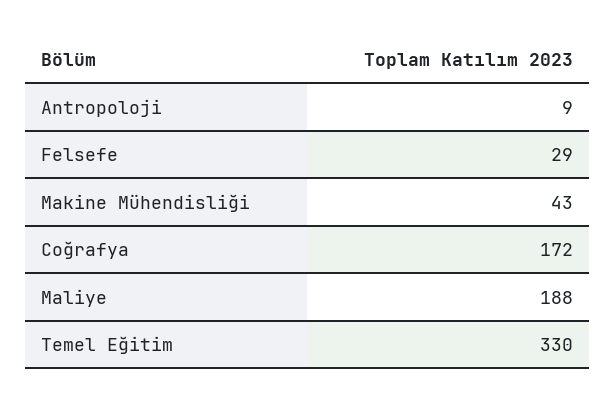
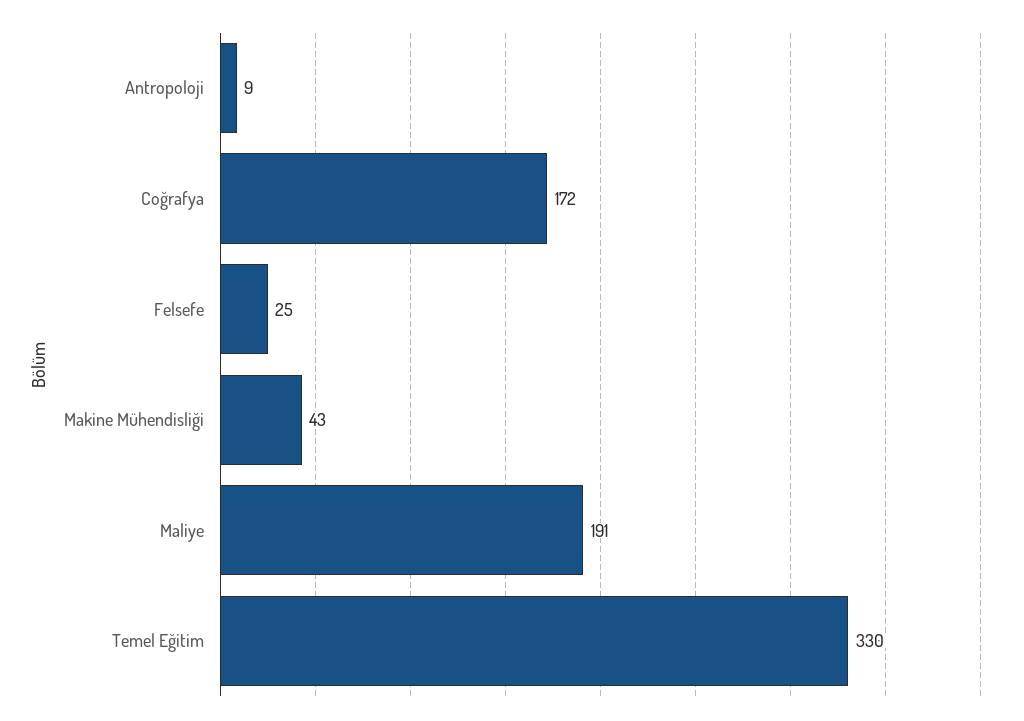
Felsefe: 29 -> 25
Maliye: 188 -> 191

